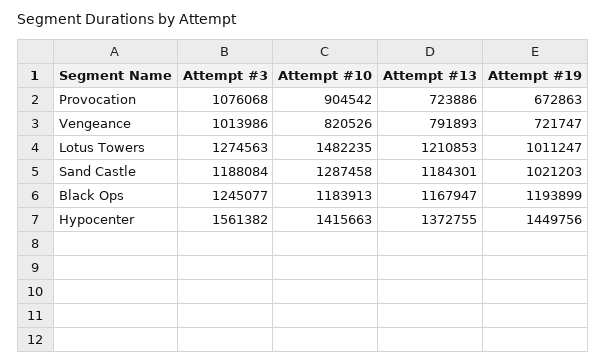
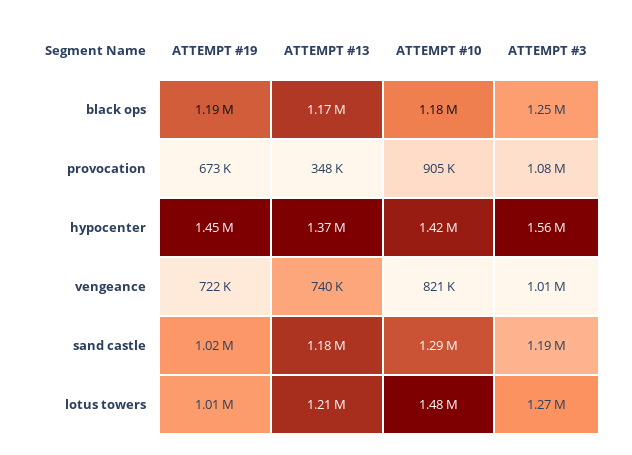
Attempt #13, Provocation: 723886 -> 348000
Attempt #13, Vengeance: 791893 -> 740000

